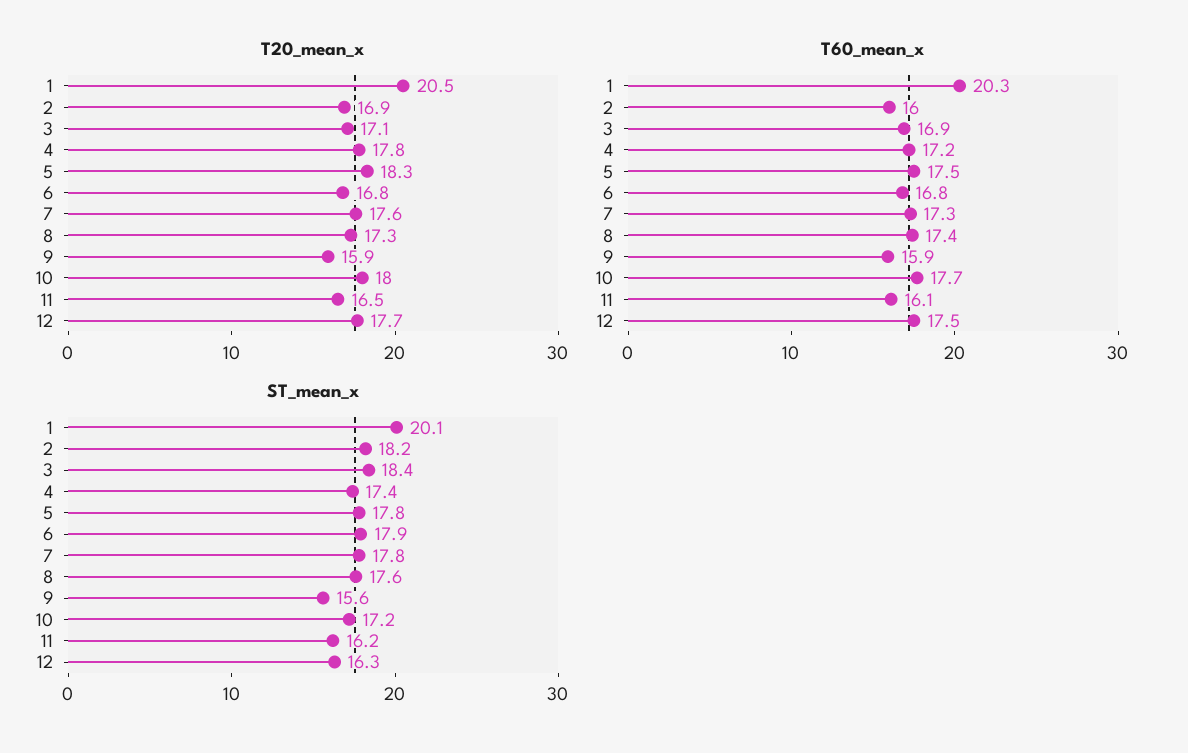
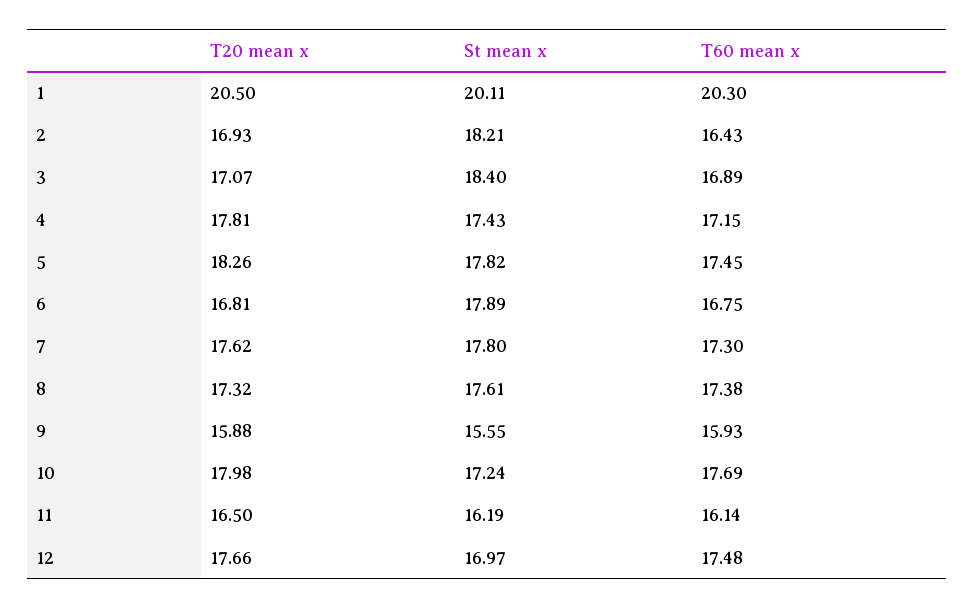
T60_mean_x, 2: 16 -> 16.43
ST_mean_x, 12: 16.3 -> 16.97

